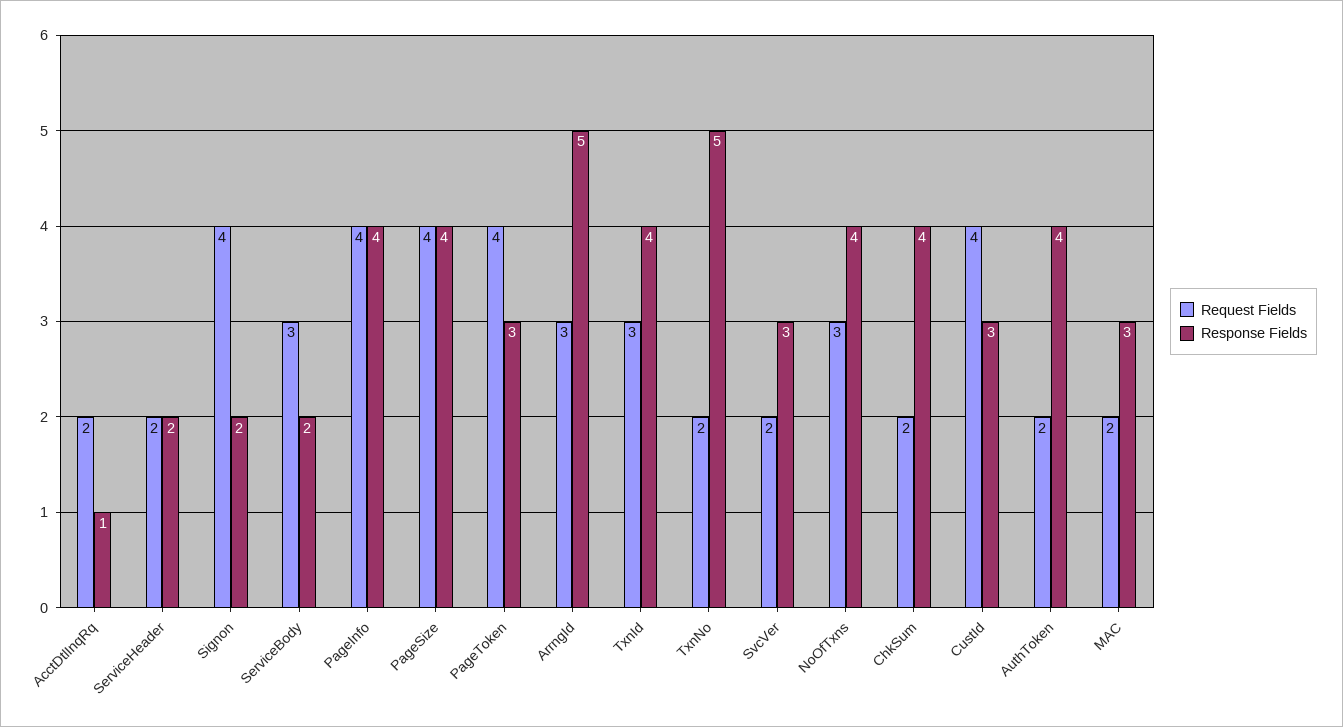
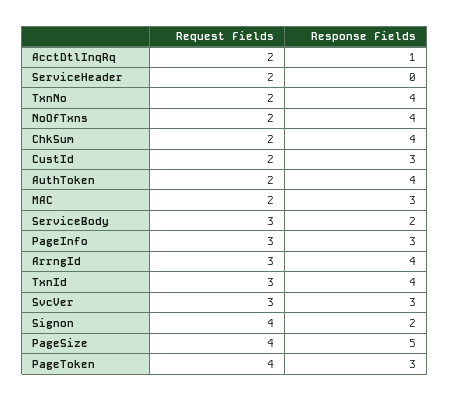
Response Fields, ServiceHeader: 2 -> 0
Request Fields, PageInfo: 4 -> 3
Response Fields, PageInfo: 4 -> 3
Response Fields, PageSize: 4 -> 5
Response Fields, ArrngId: 5 -> 4
Response Fields, TxnNo: 5 -> 4
Request Fields, SvcVer: 2 -> 3
Request Fields, NoOfTxns: 3 -> 2
Request Fields, CustId: 4 -> 2

